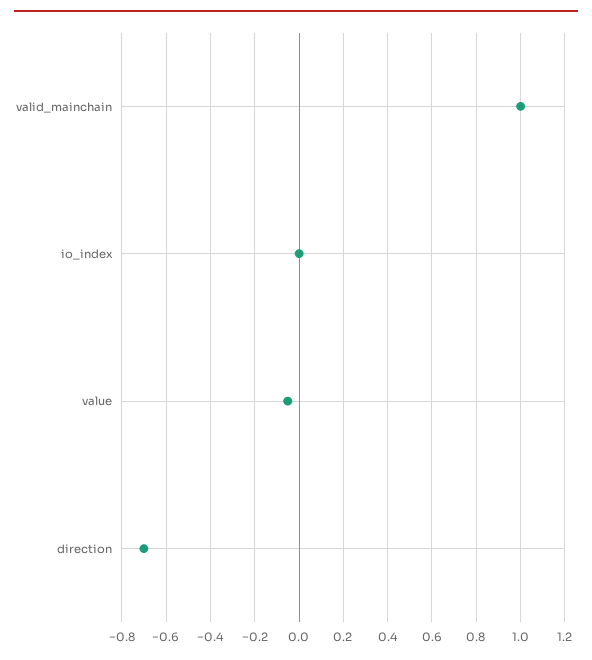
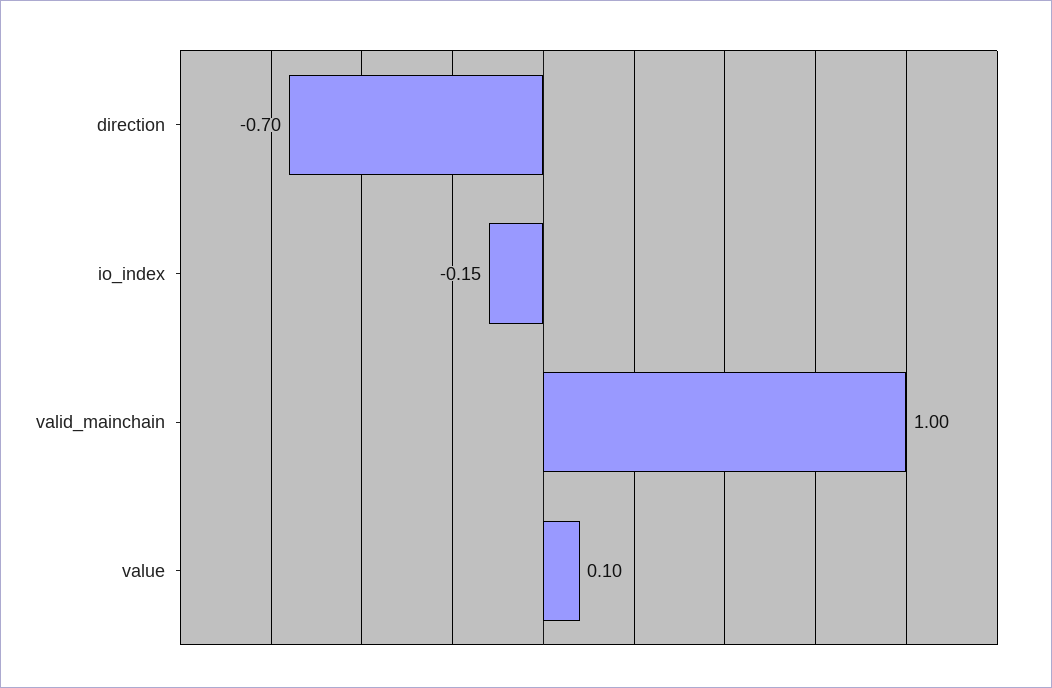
io_index: 0 -> -0.15
value: -0.05 -> 0.1

